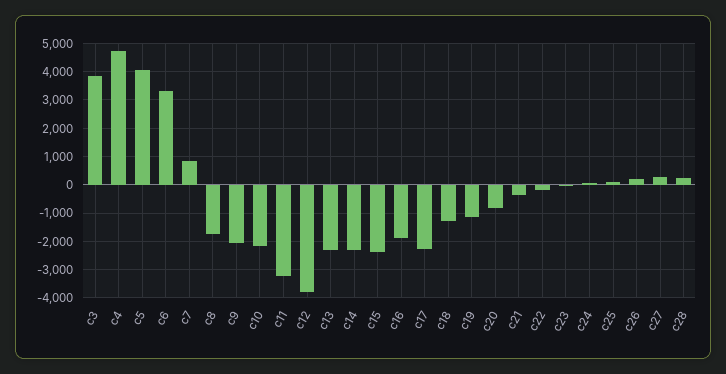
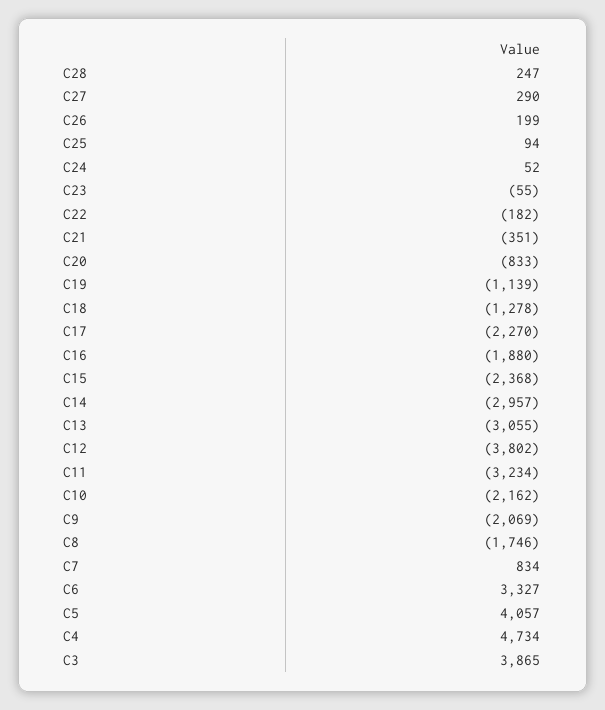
c13: -2250 -> -3055
c14: -2250 -> -2957

